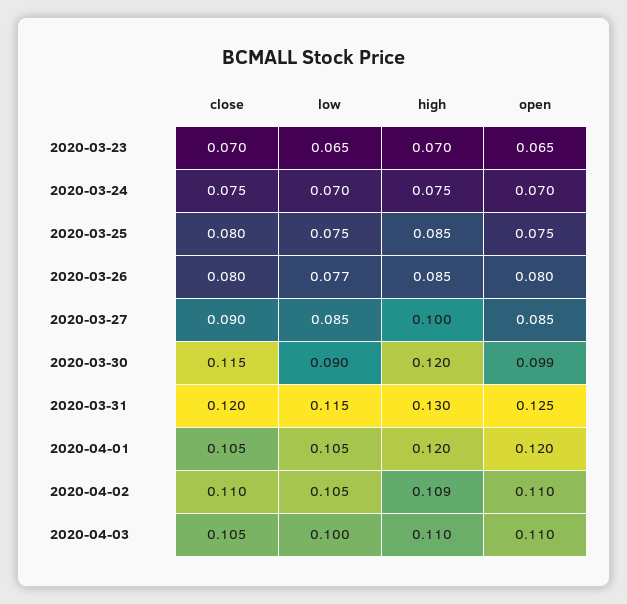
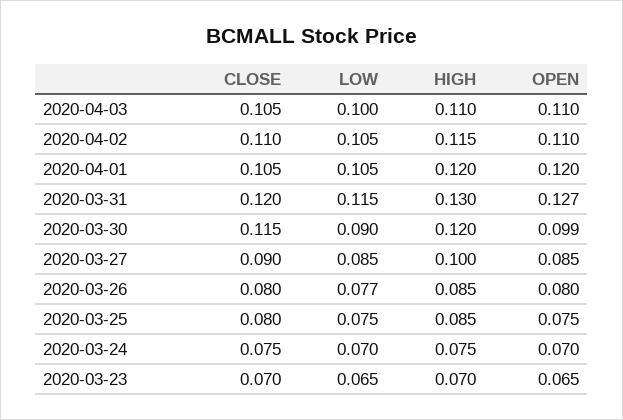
open, 2020-03-31: 0.125 -> 0.127
high, 2020-04-02: 0.109 -> 0.115

